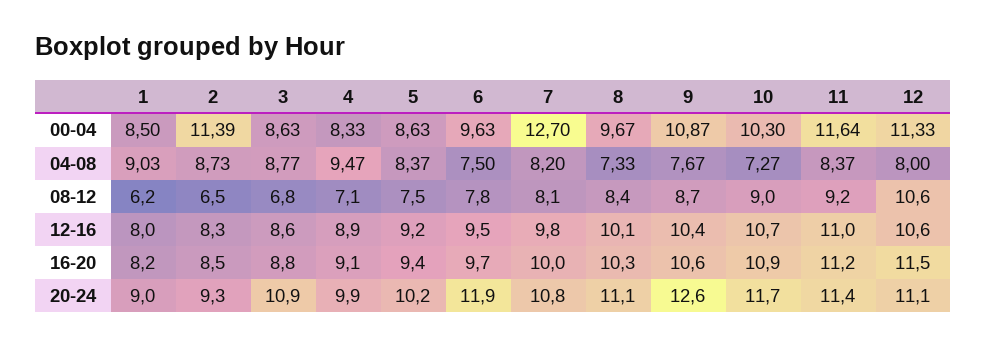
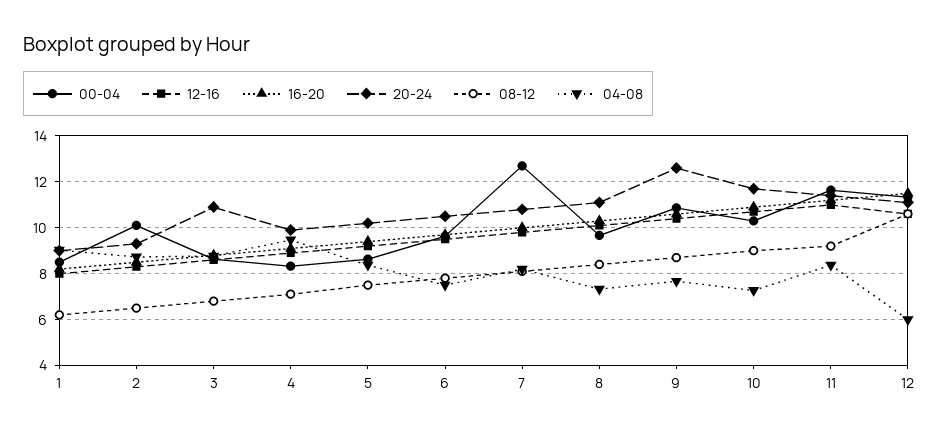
00-04, 2: 11.39 -> 10
04-08, 12: 8 -> 6
20-24, 6: 11.9 -> 10.5

